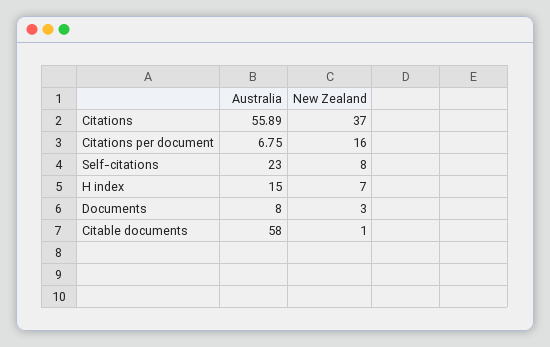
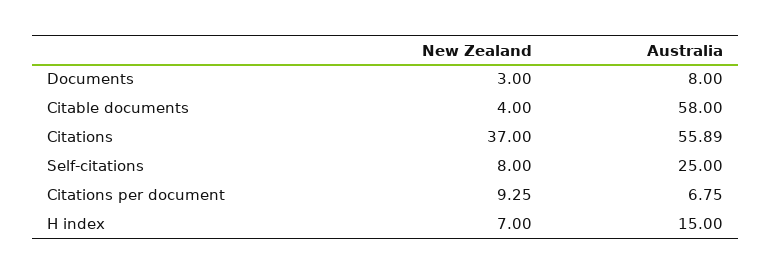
New Zealand, Citations per document: 16 -> 9.25
Australia, Self-citations: 23 -> 25
New Zealand, Citable documents: 1 -> 4

